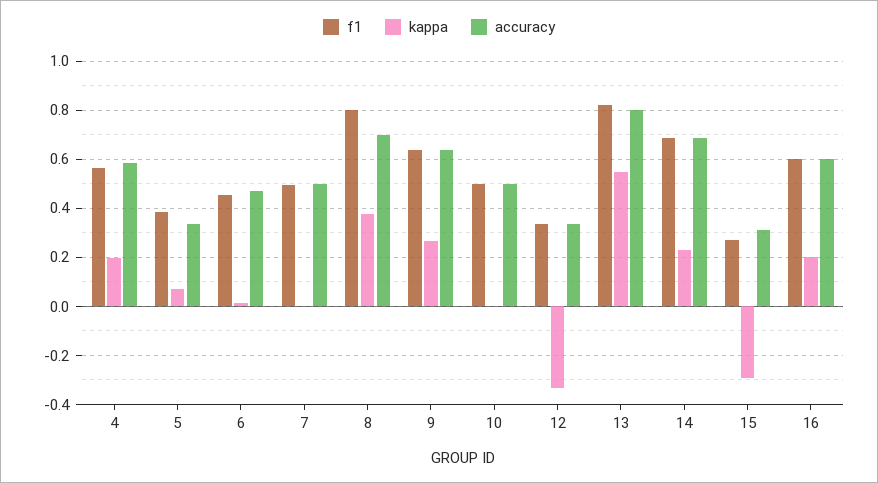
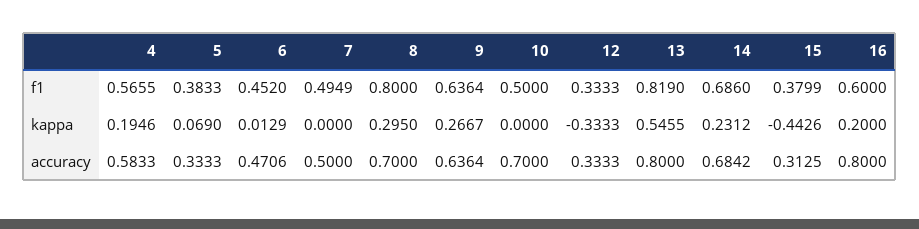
kappa, 8: 0.375 -> 0.295
accuracy, 10: 0.5 -> 0.7
f1, 15: 0.275 -> 0.3799
kappa, 15: -0.3 -> -0.4426
accuracy, 16: 0.6 -> 0.8

